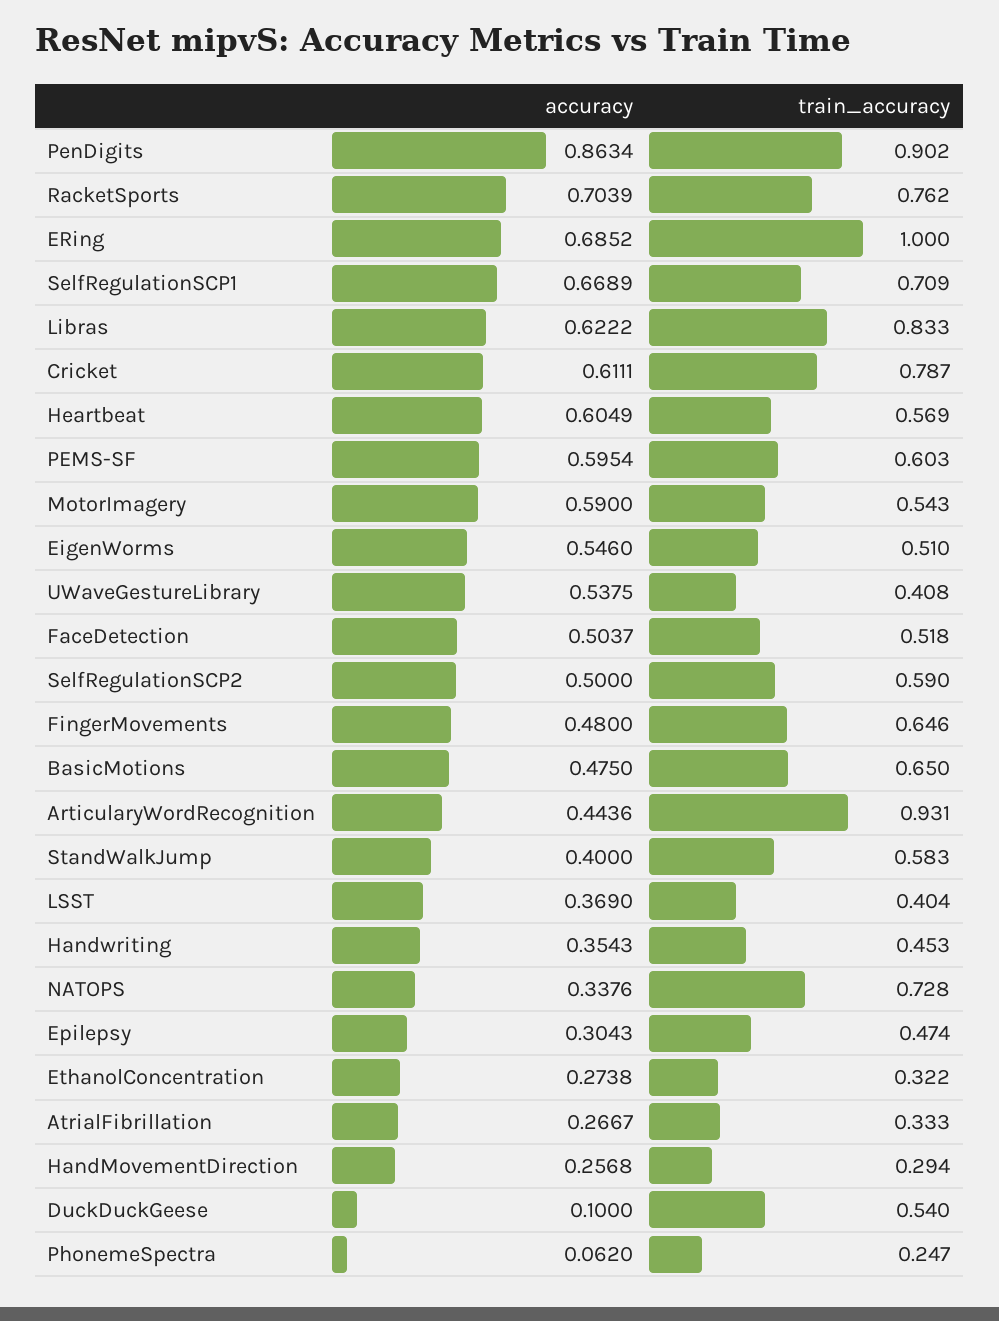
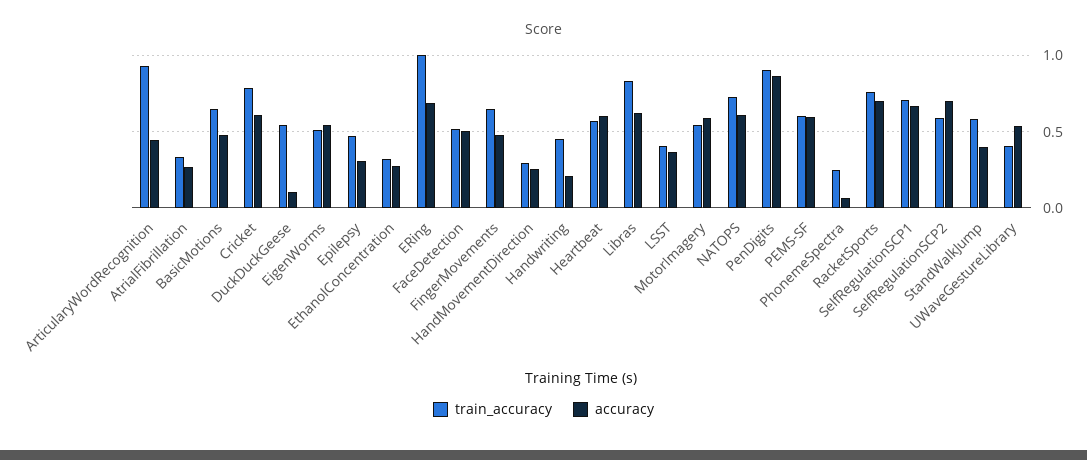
accuracy, SelfRegulationSCP2: 0.5 -> 0.7
accuracy, Handwriting: 0.3543 -> 0.2
accuracy, NATOPS: 0.3376 -> 0.6

